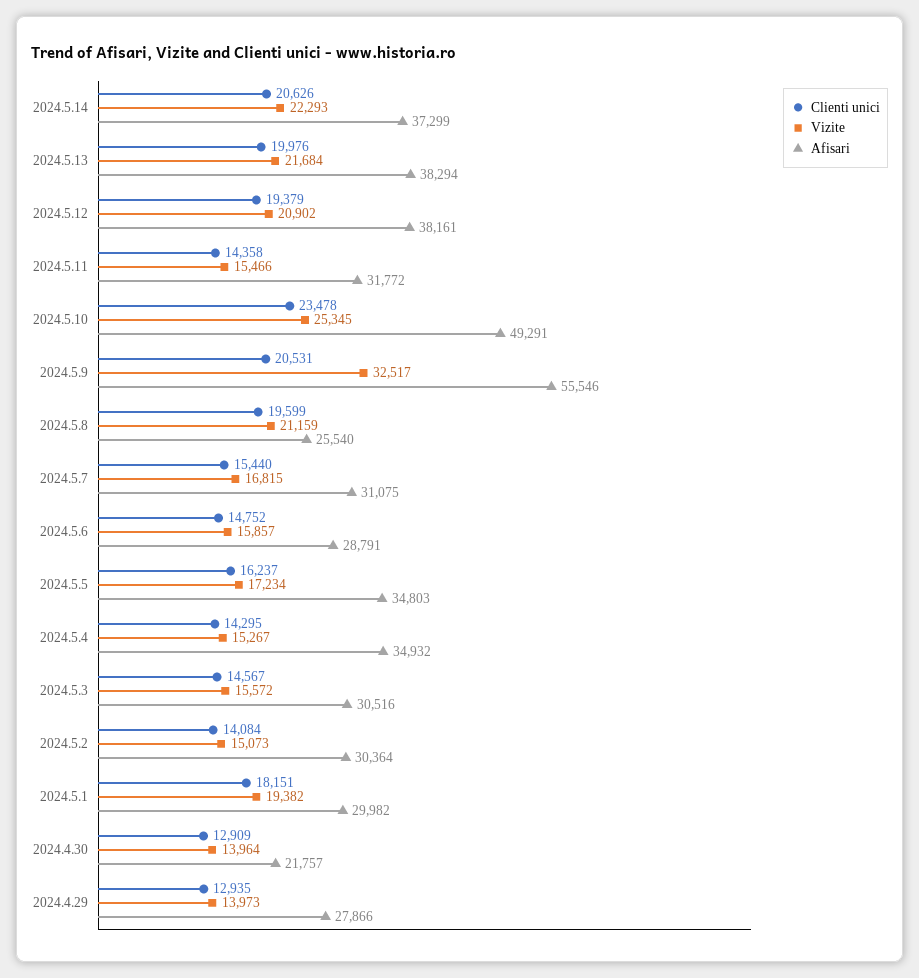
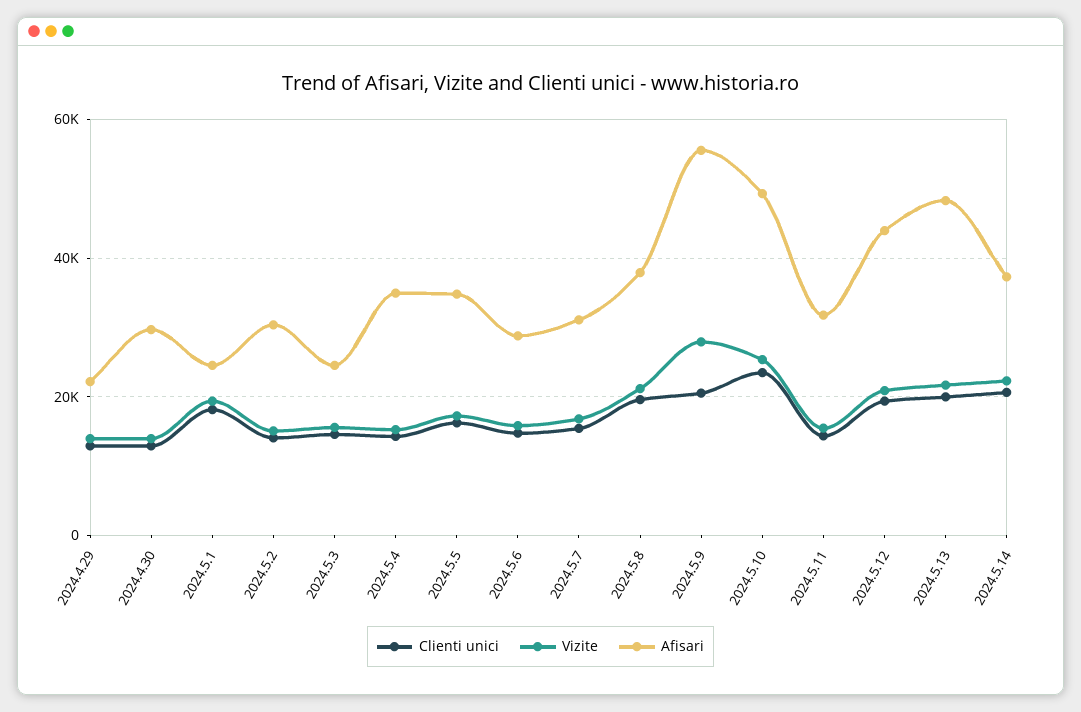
Afisari, 2024.5.13: 38294 -> 48000
Afisari, 2024.5.12: 38161 -> 44000
Vizite, 2024.5.9: 32517 -> 28000
Afisari, 2024.5.8: 25540 -> 38000
Afisari, 2024.5.3: 30516 -> 24000
Afisari, 2024.5.1: 29982 -> 24000
Afisari, 2024.4.30: 21757 -> 30000
Afisari, 2024.4.29: 27866 -> 22000

